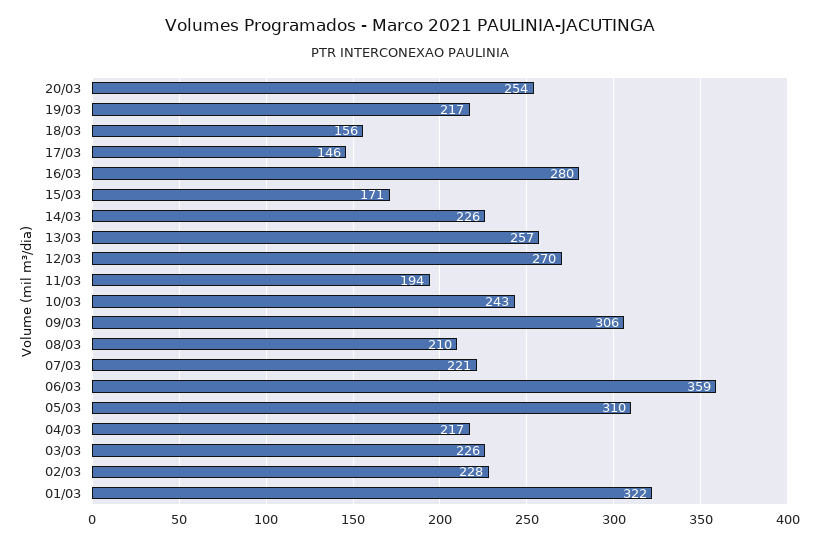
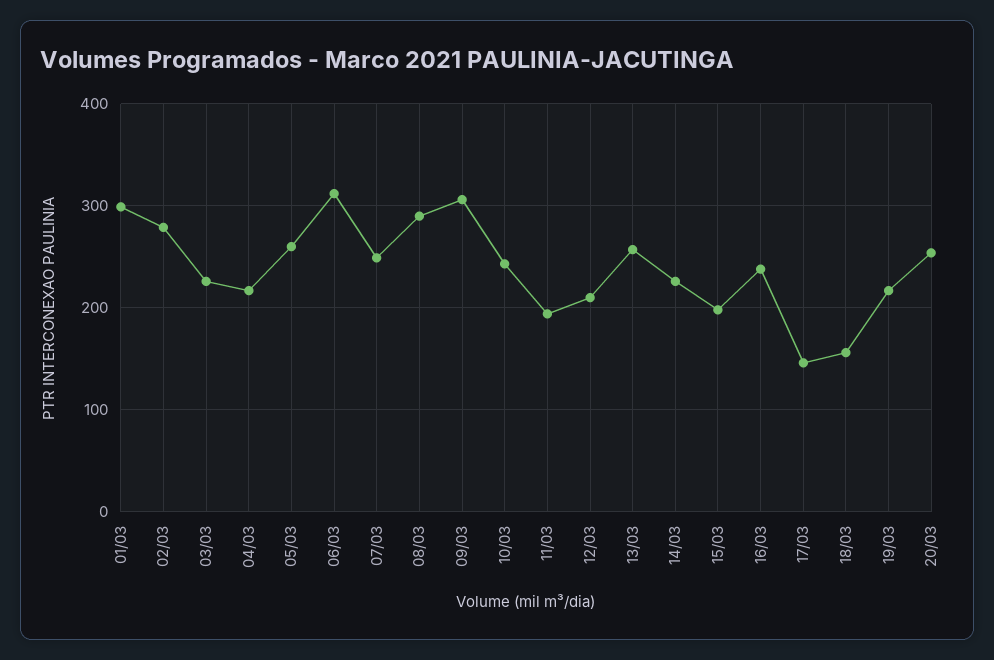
16/03: 280 -> 240
15/03: 171 -> 200
12/03: 270 -> 210
08/03: 210 -> 290
07/03: 221 -> 250
06/03: 359 -> 310
05/03: 310 -> 260
02/03: 228 -> 280
01/03: 322 -> 300

